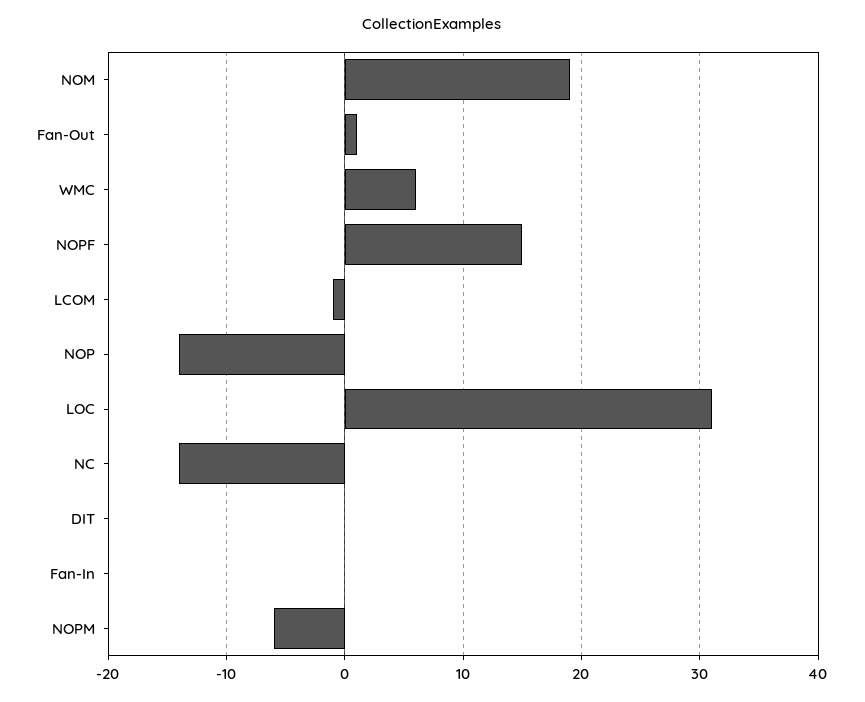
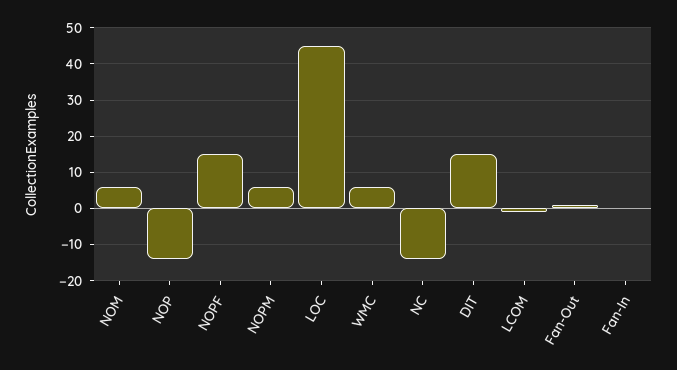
NOM: 19 -> 5
LOC: 31 -> 45
DIT: 0 -> 15
NOPM: -6 -> 5

